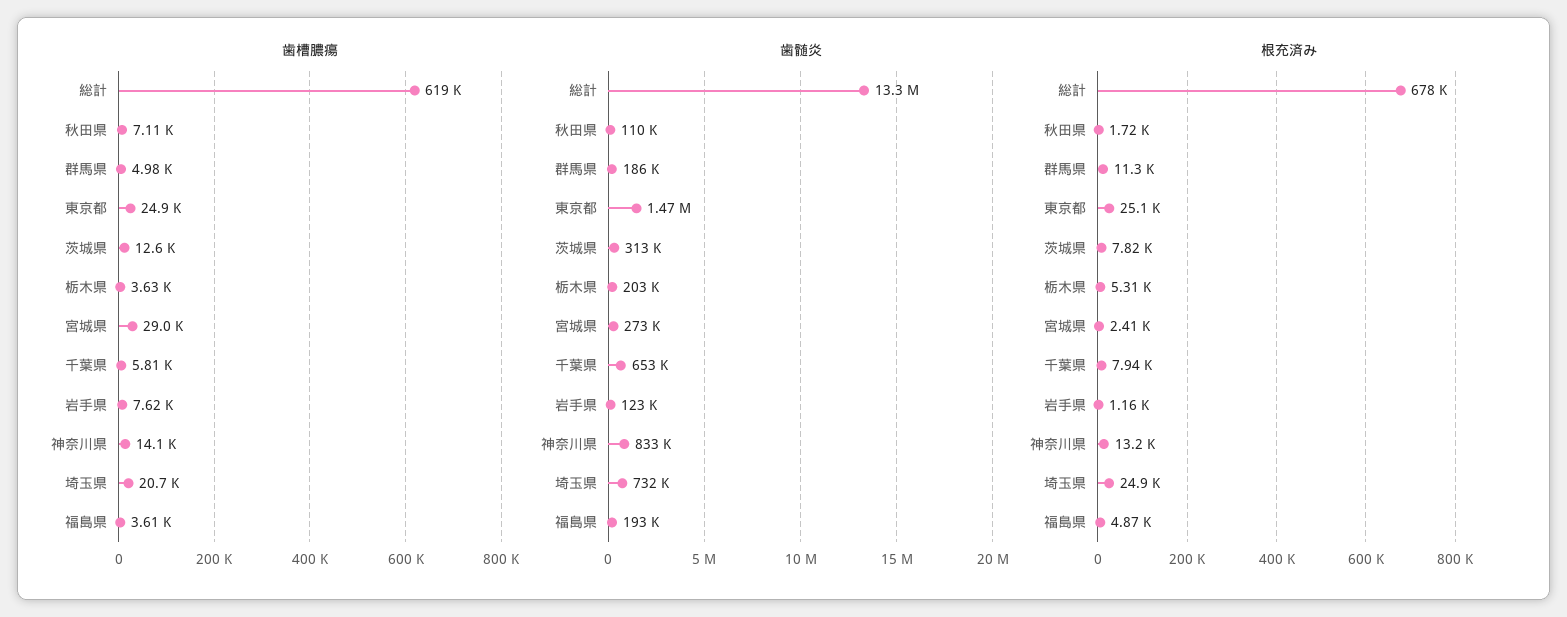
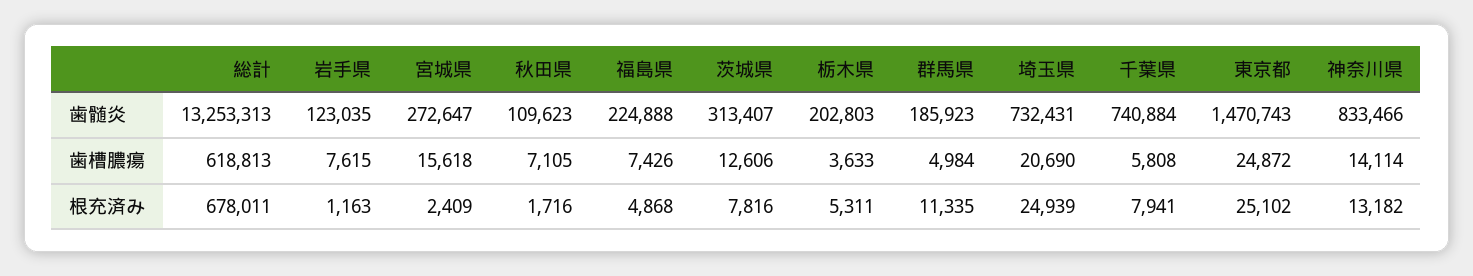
歯槽膿瘍, 宮城県: 29000 -> 15618
歯槽膿瘍, 福島県: 3610 -> 7426
歯髄炎, 千葉県: 653000 -> 740884
歯髄炎, 福島県: 193000 -> 224888

